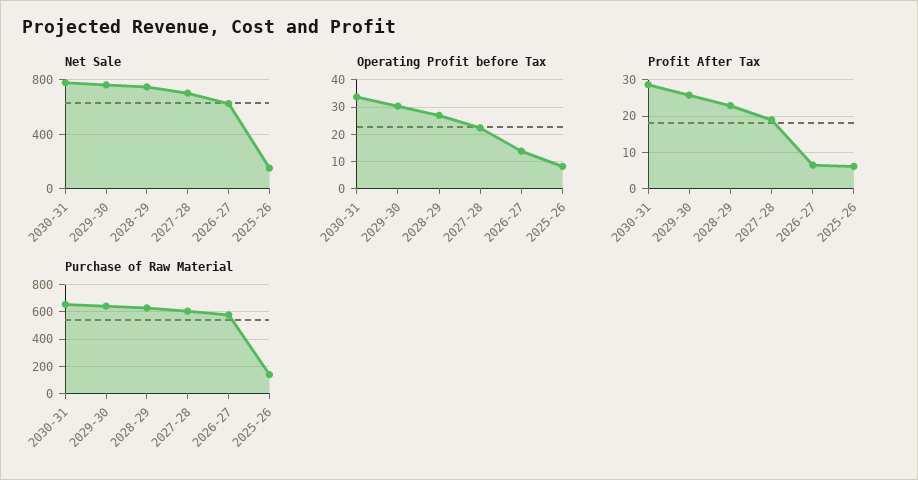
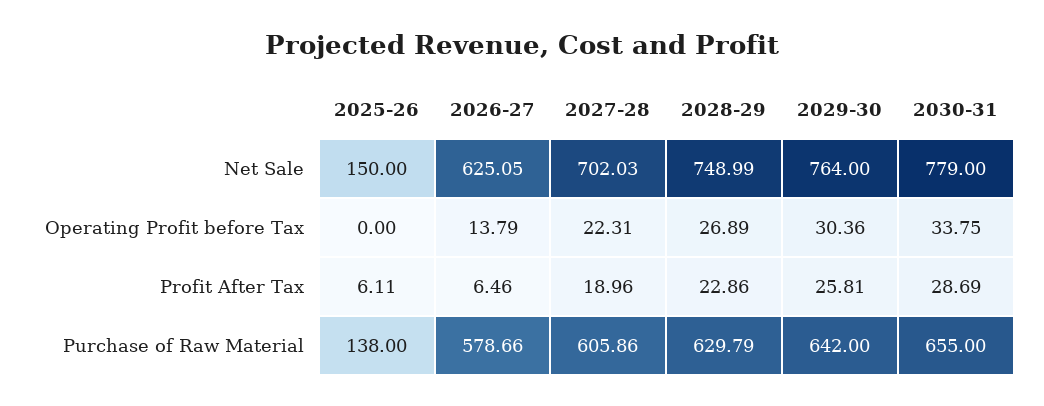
Operating Profit before Tax, 2025-26: 7.5 -> 0

